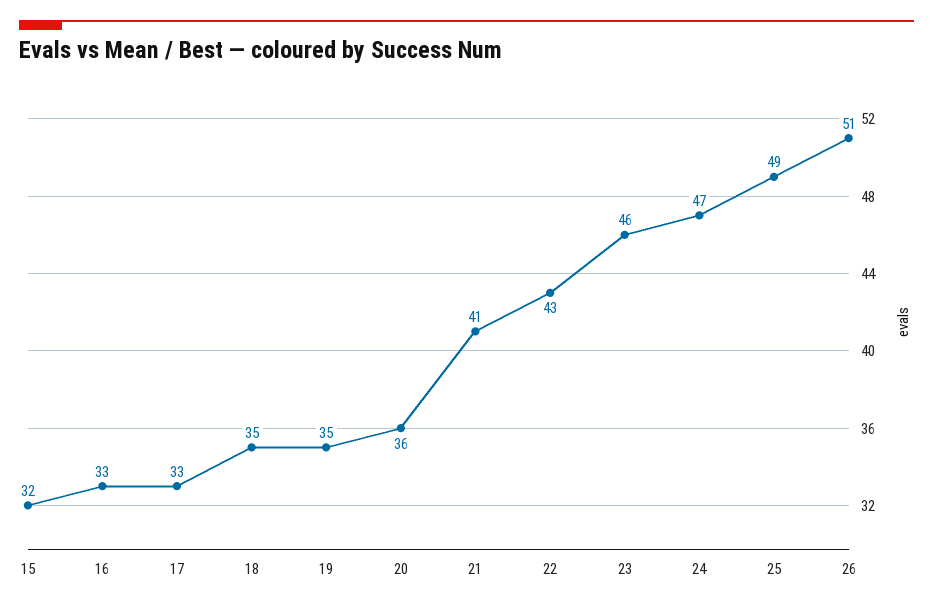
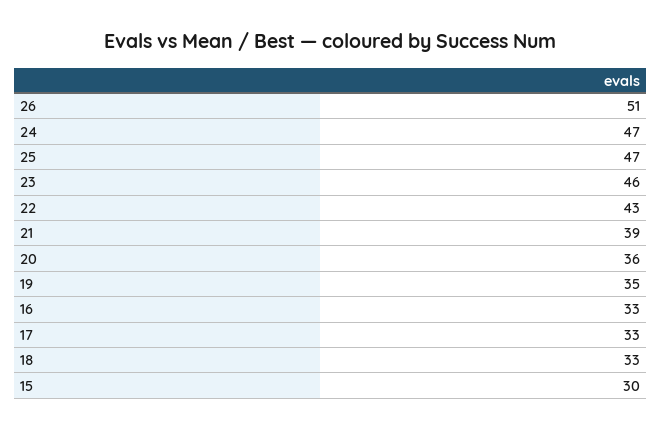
15: 32 -> 30
18: 35 -> 33
21: 41 -> 39
25: 49 -> 47

